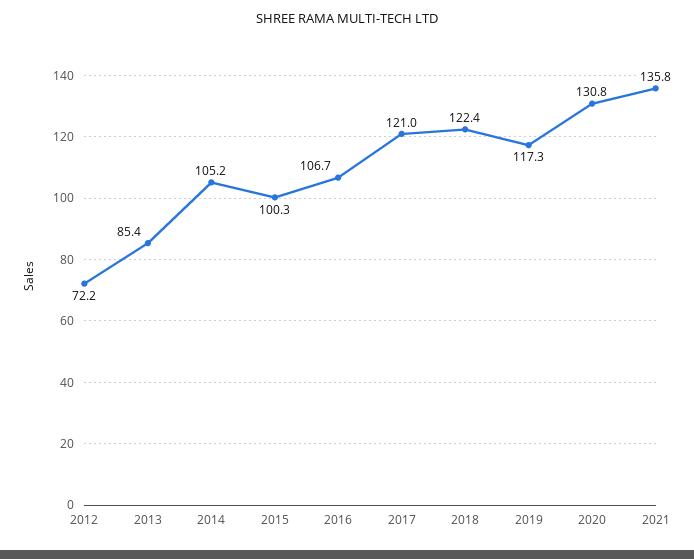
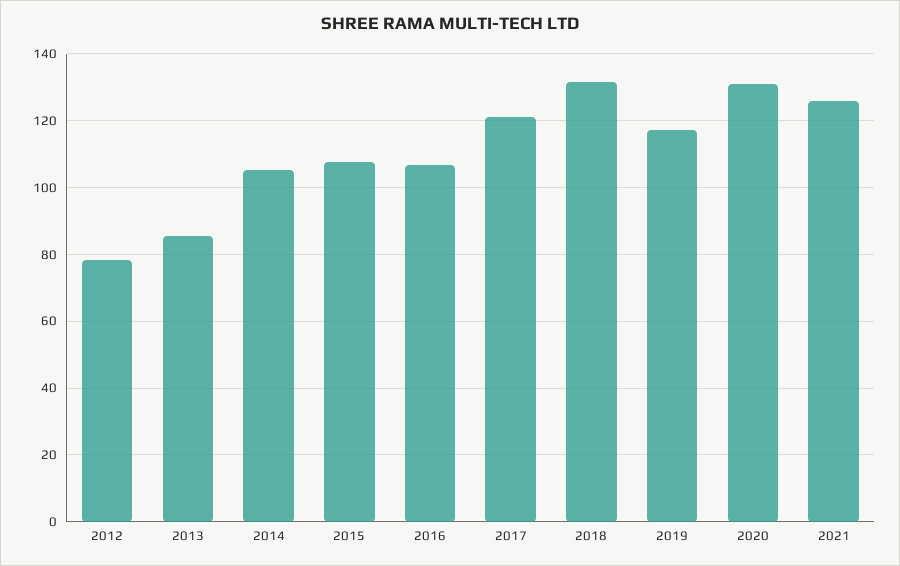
2012: 72.2 -> 78
2015: 100.3 -> 108
2018: 122.4 -> 132
2021: 135.8 -> 126

